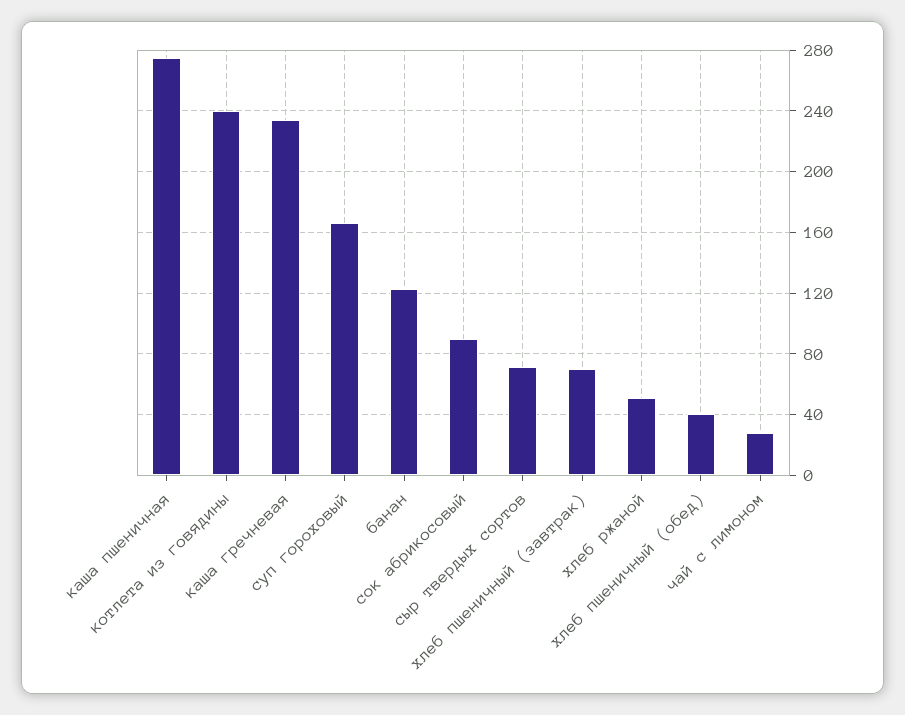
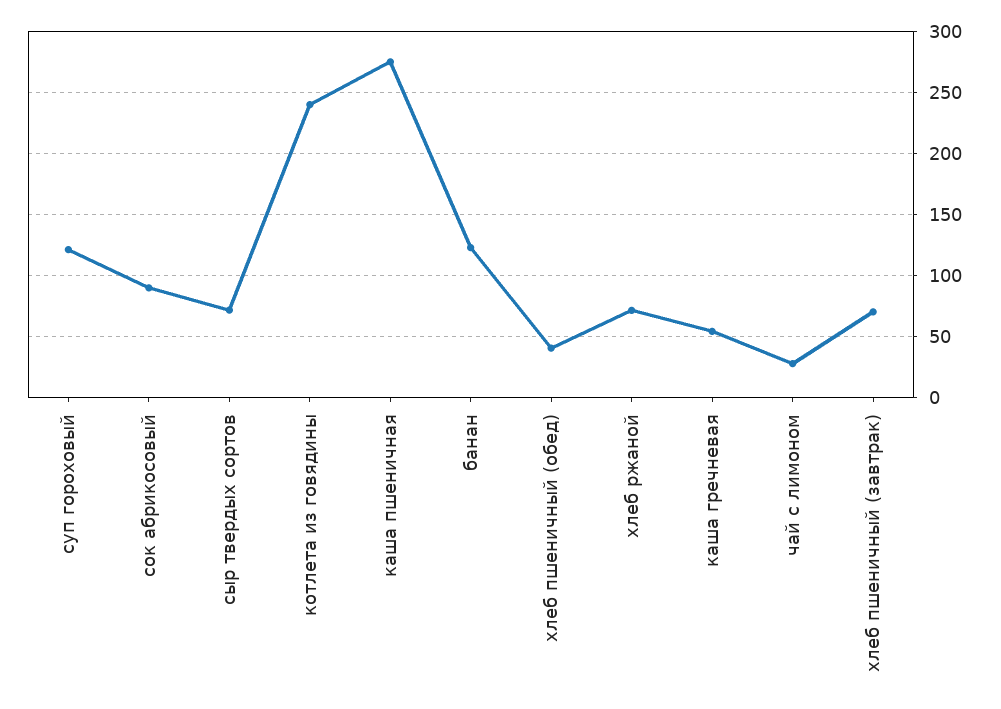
каша гречневая: 235 -> 55
суп гороховый: 165 -> 120
хлеб ржаной: 50 -> 70

